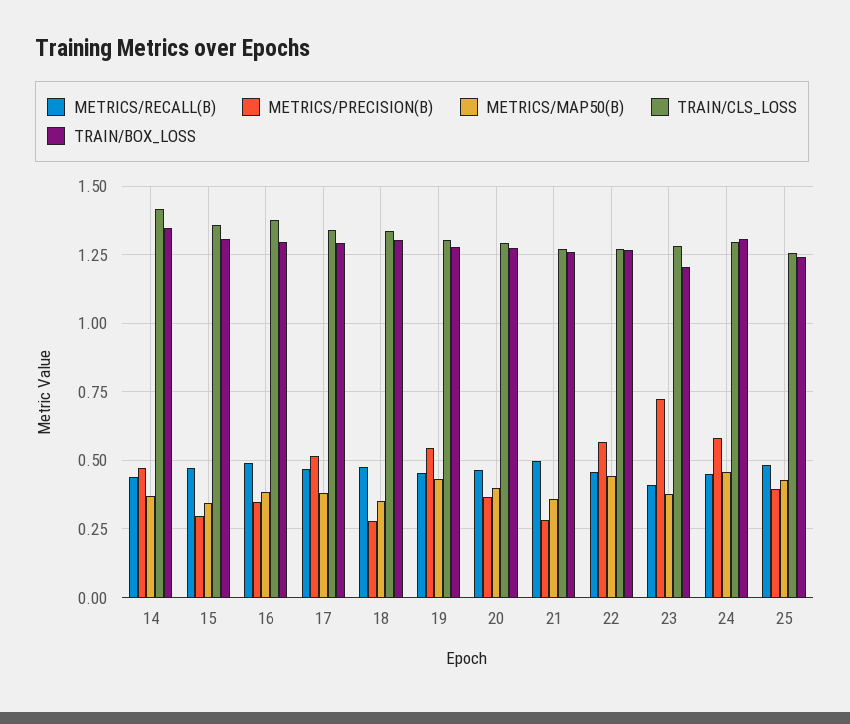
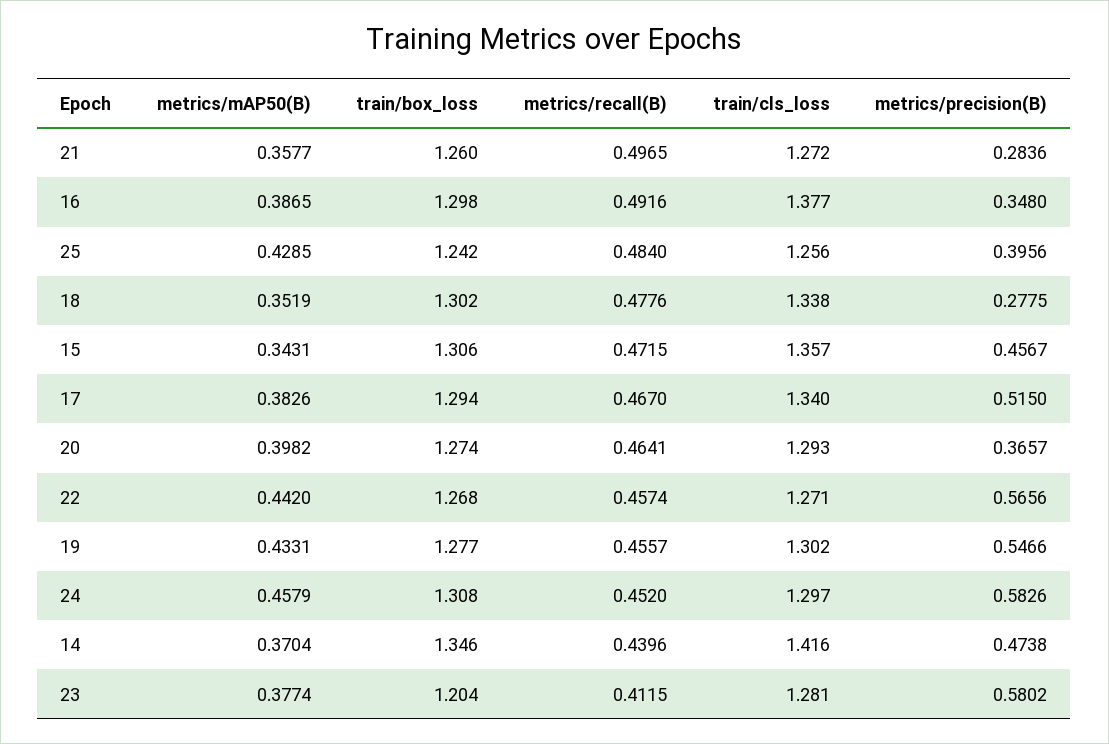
METRICS/PRECISION(B), 15: 0.3 -> 0.4567
METRICS/PRECISION(B), 23: 0.725 -> 0.5802

